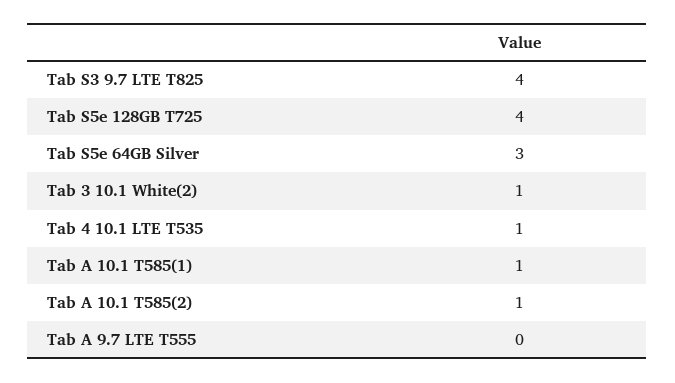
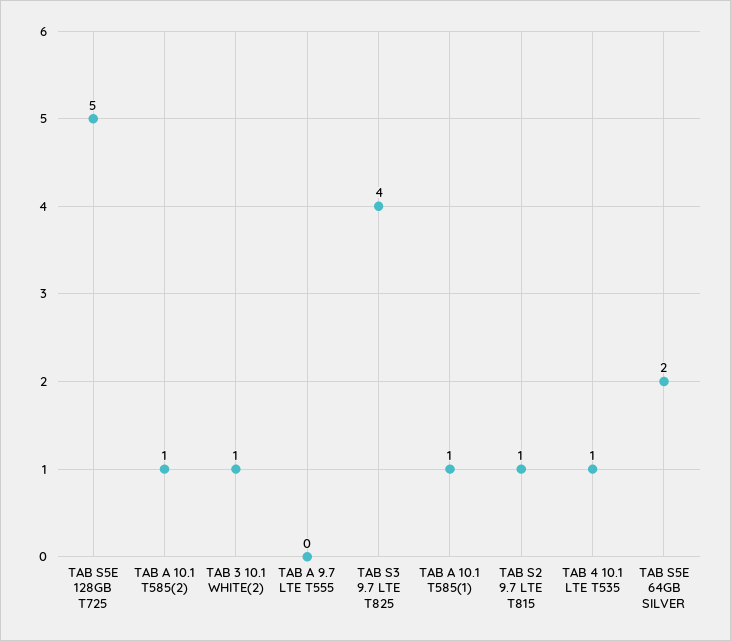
Tab S5e 128GB T725: 4 -> 5
Tab S5e 64GB Silver: 3 -> 2
TAB S2 9.7 LTE T815: none -> 1

